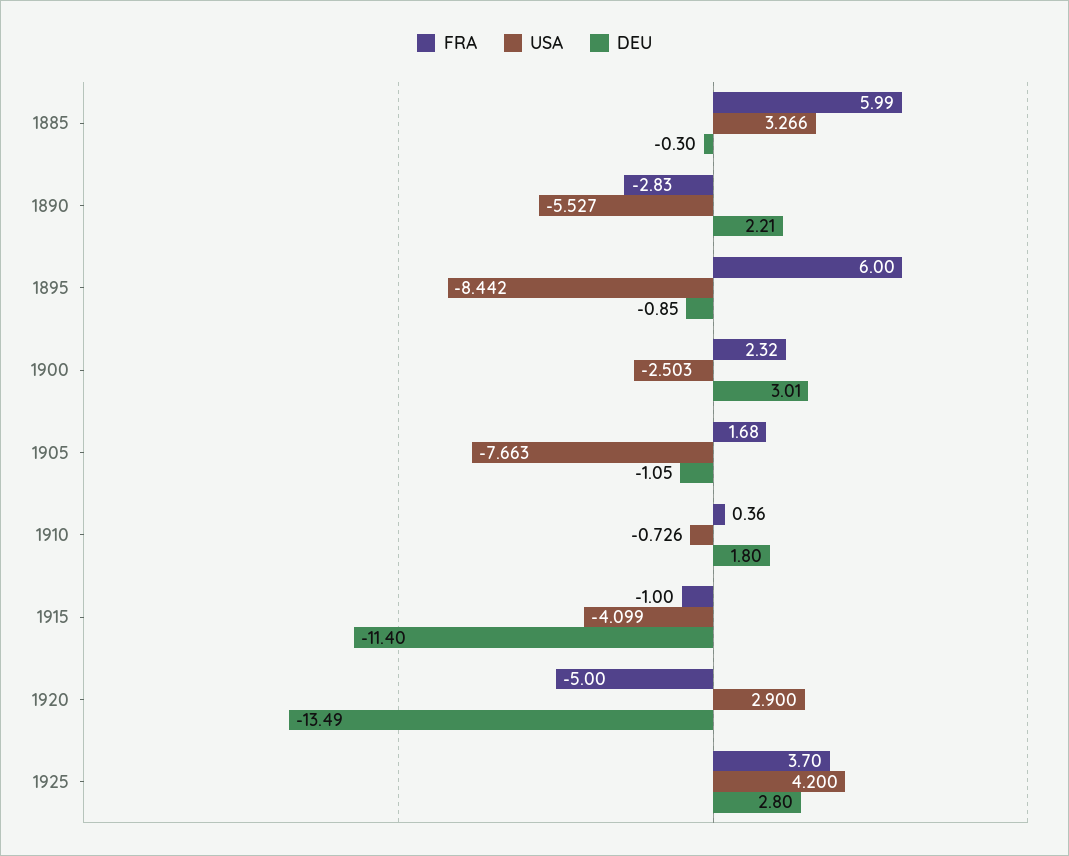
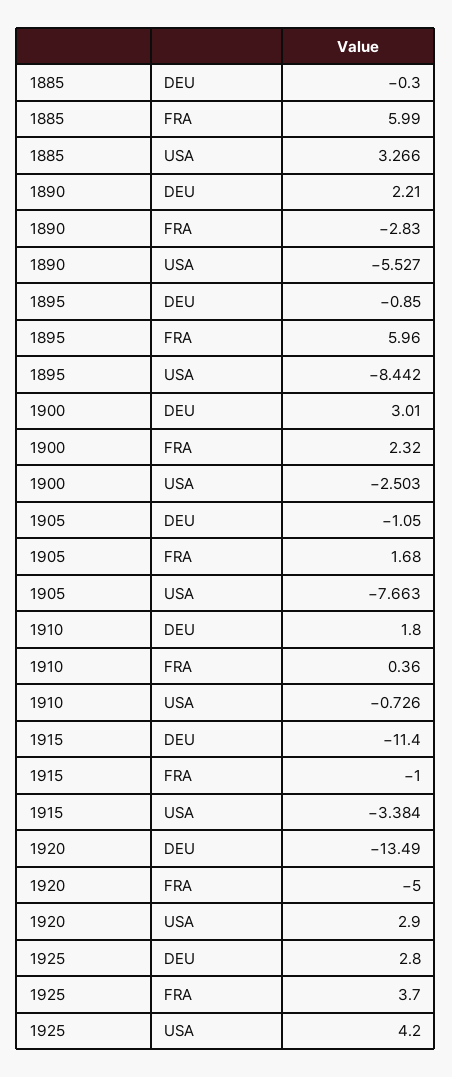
FRA, 1895: 6 -> 5.96
USA, 1915: -4.099 -> -3.384

